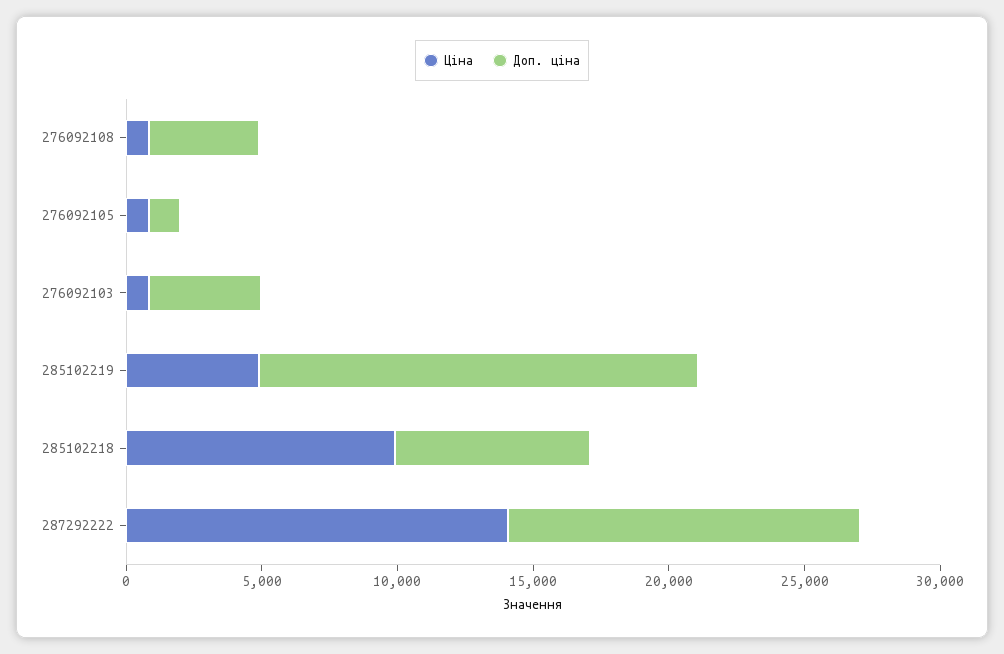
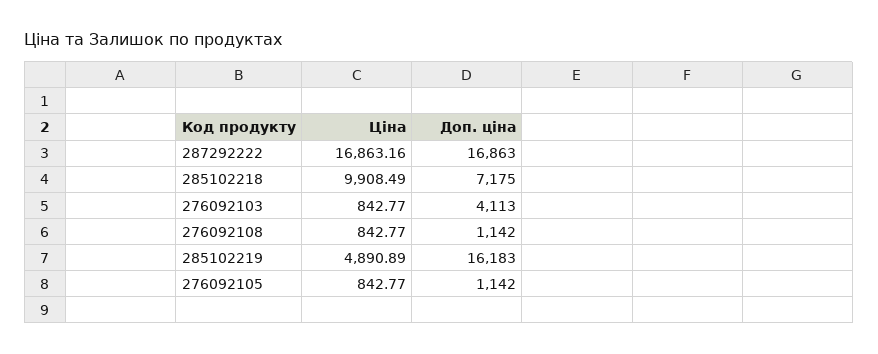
Доп. ціна, 276092108: 4000 -> 1142
Ціна, 287292222: 14000 -> 16863.16
Доп. ціна, 287292222: 13000 -> 16863

